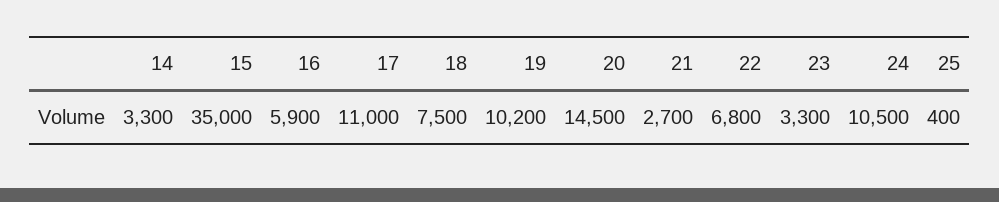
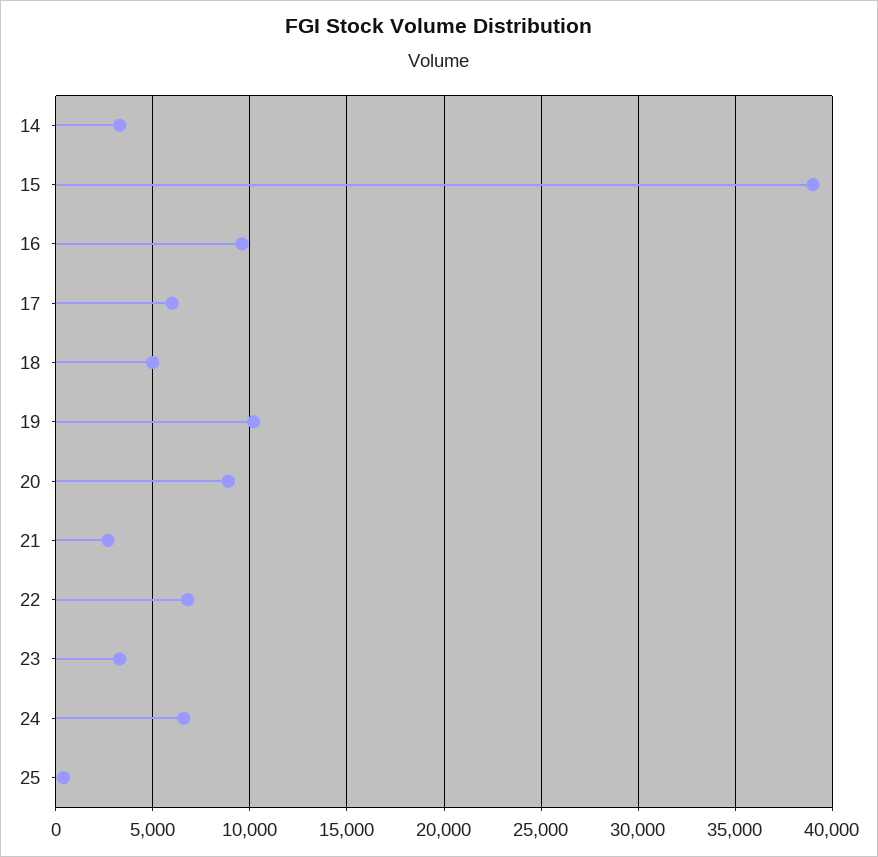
15: 35000 -> 39000
16: 5900 -> 9500
17: 11000 -> 6000
18: 7500 -> 5000
20: 14500 -> 9000
24: 10500 -> 6500

